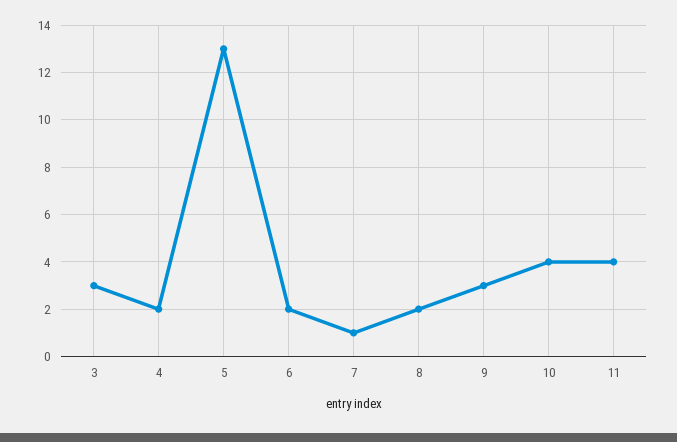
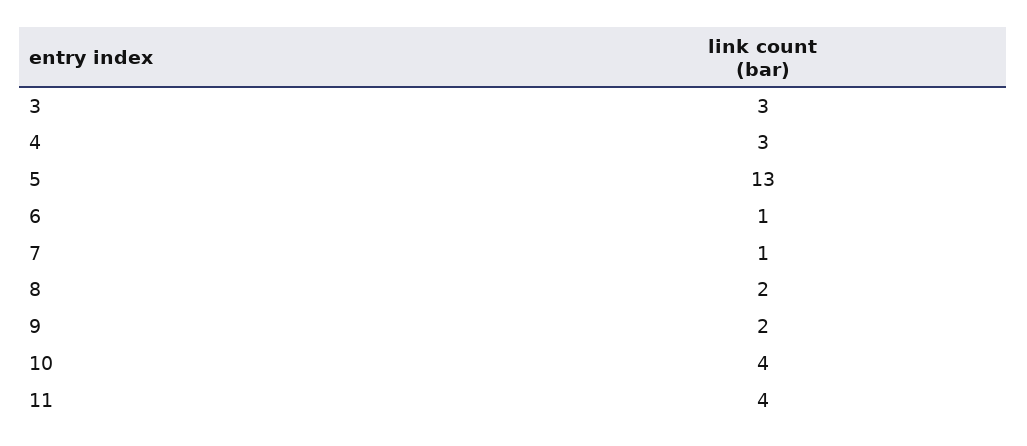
4: 2 -> 3
6: 2 -> 1
9: 3 -> 2

